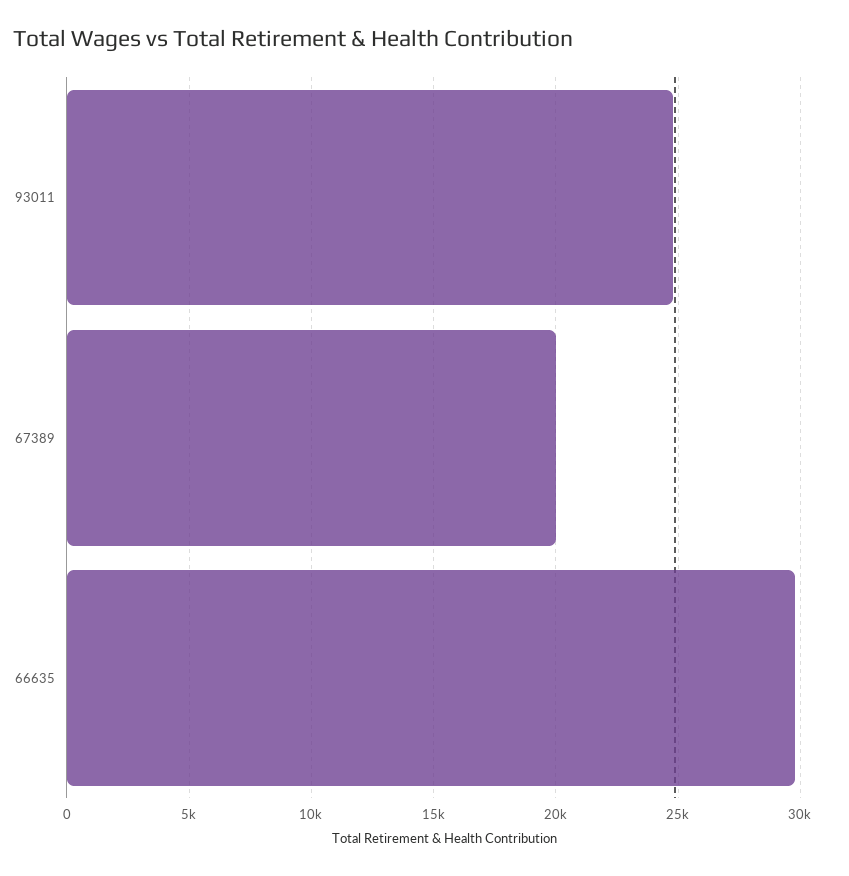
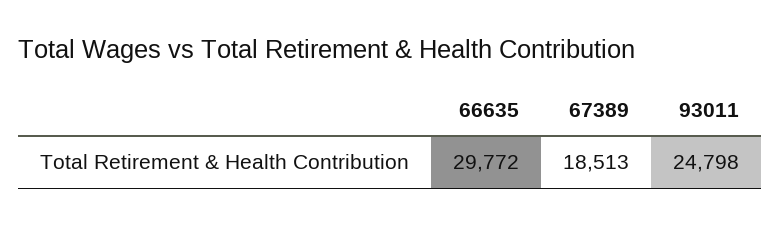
67389: 20000 -> 18513

